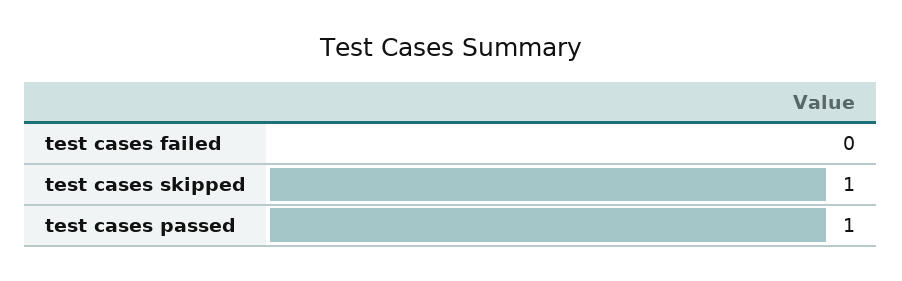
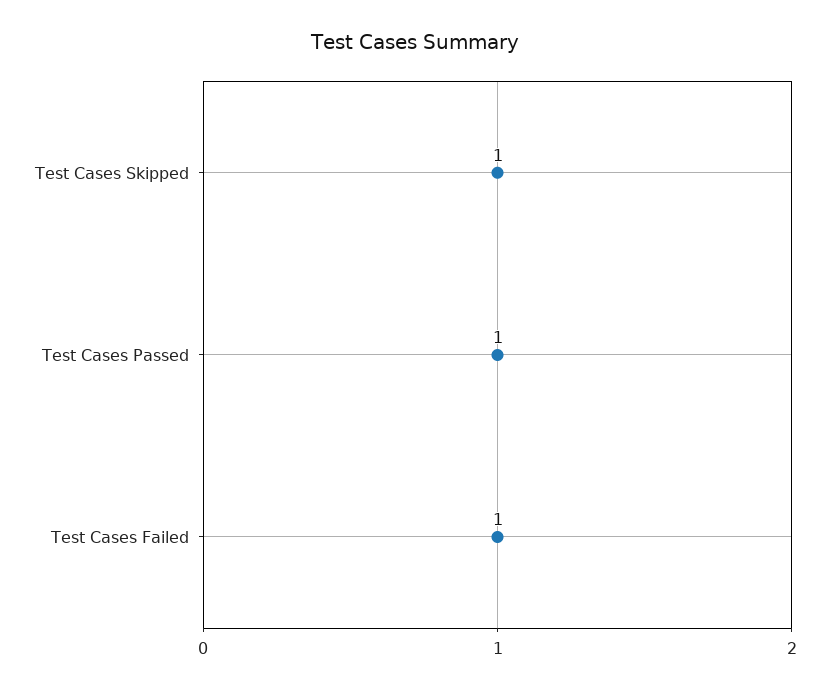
test cases failed: 0 -> 1

